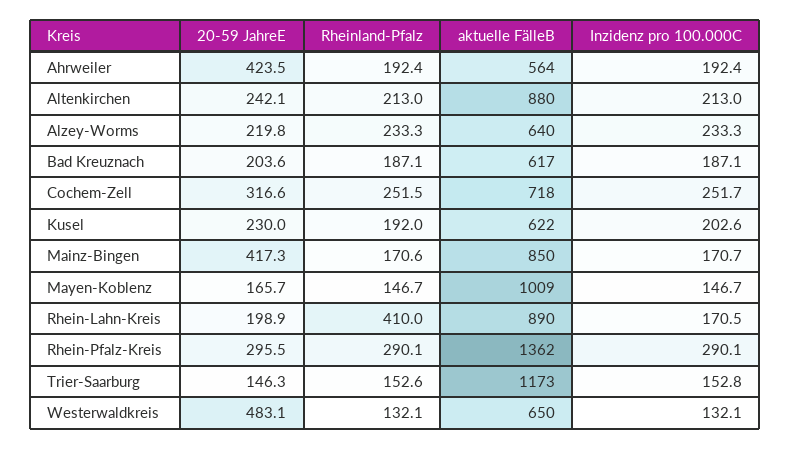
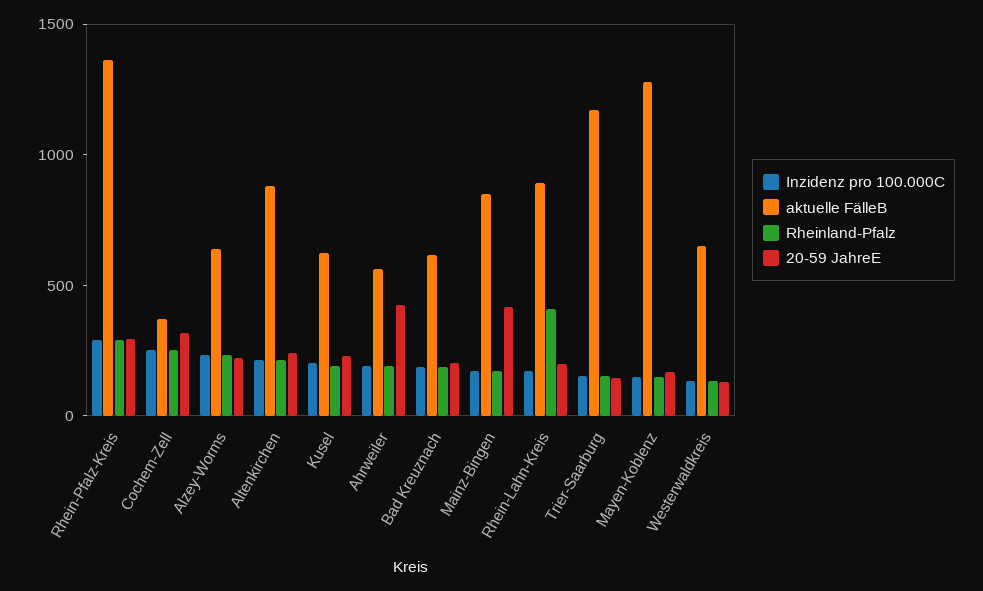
aktuelle FälleB, Cochem-Zell: 718 -> 400
aktuelle FälleB, Mayen-Koblenz: 1009 -> 1300
20-59 JahreE, Westerwaldkreis: 483.1 -> 100

